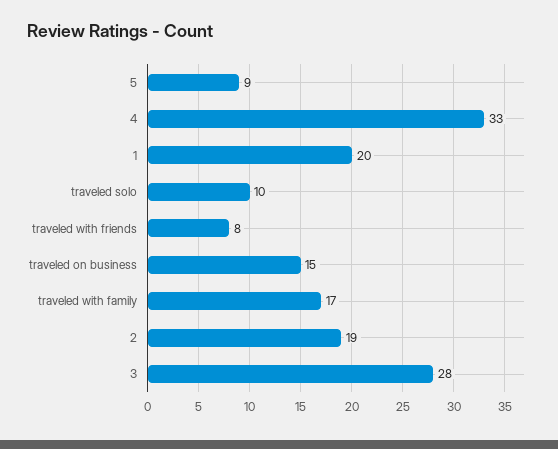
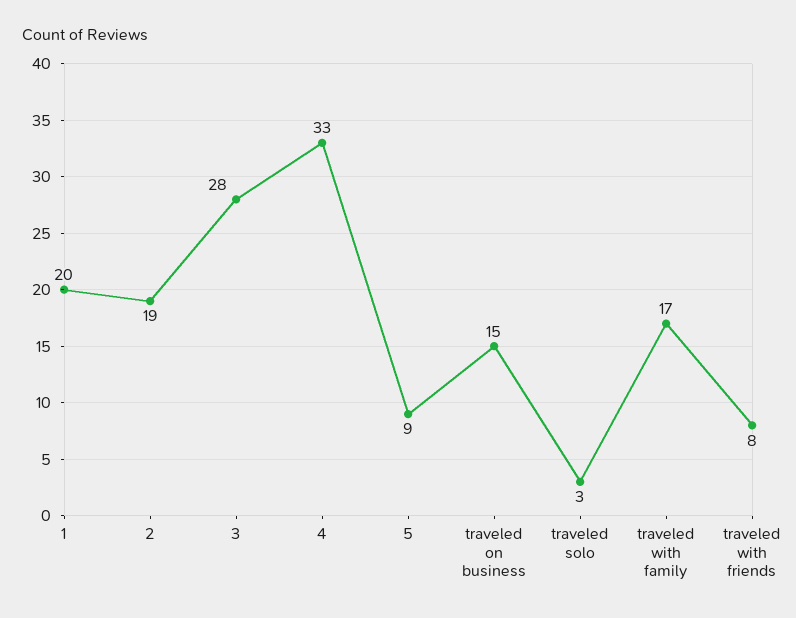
traveled solo: 10 -> 3

